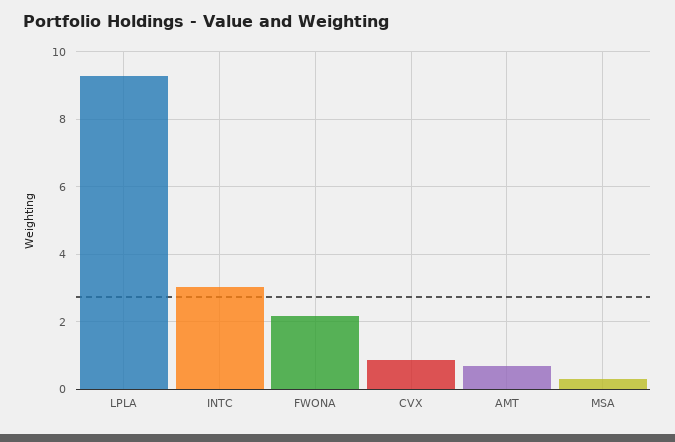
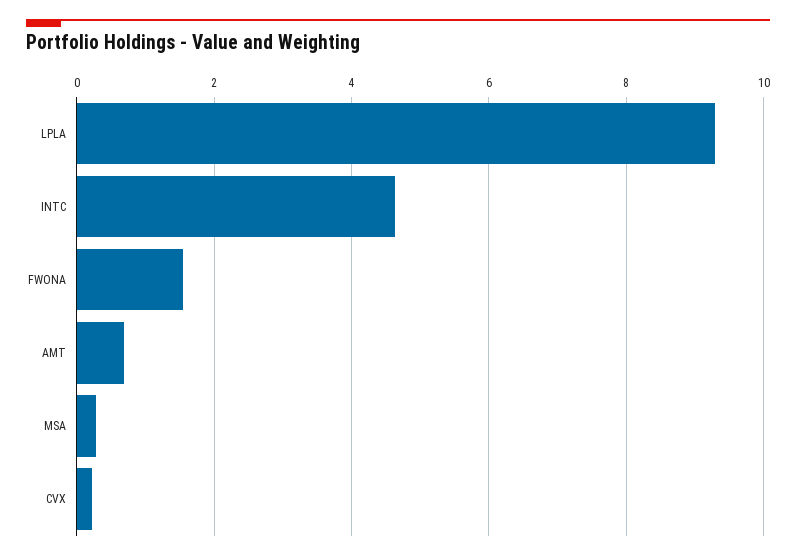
INTC: 3 -> 4.6
FWONA: 2.2 -> 1.6
CVX: 0.8 -> 0.2

